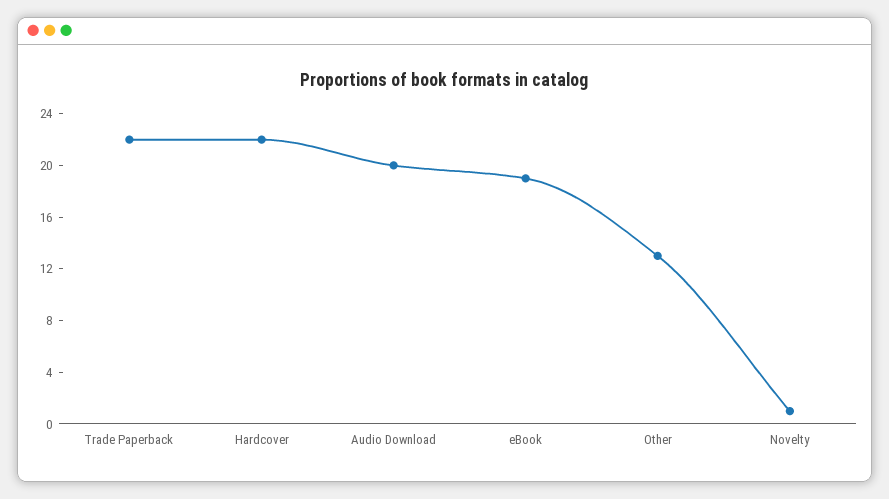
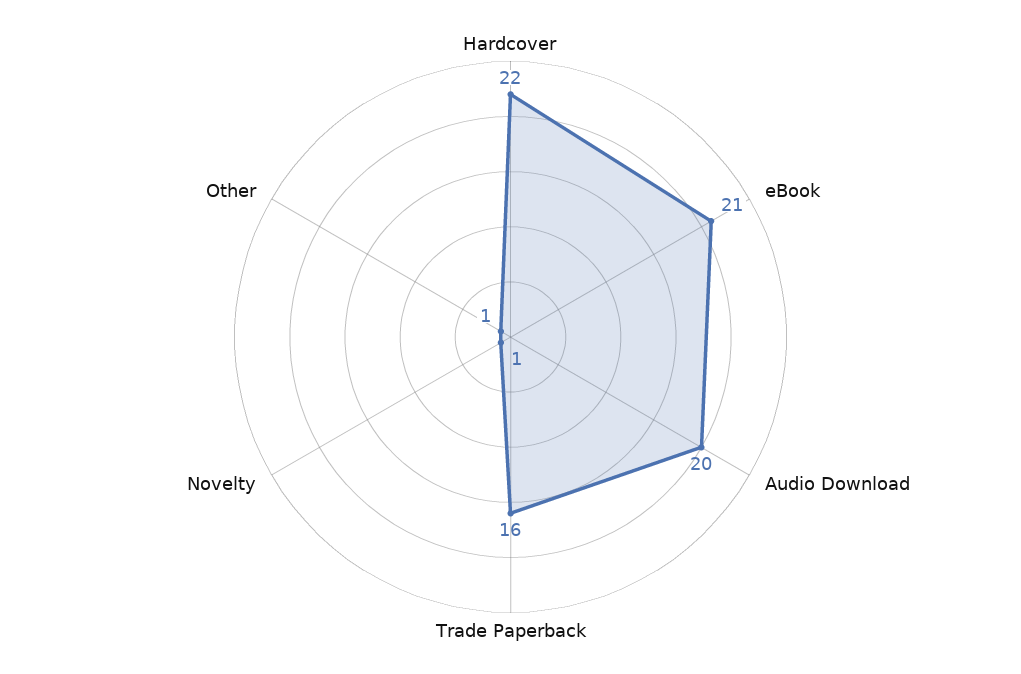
Trade Paperback: 22 -> 16
eBook: 19 -> 21
Other: 13 -> 1

